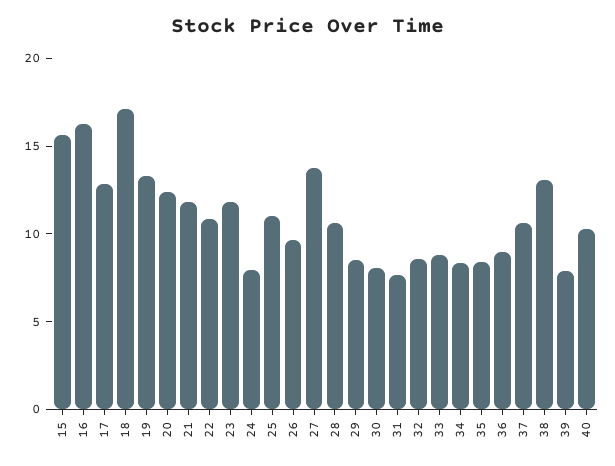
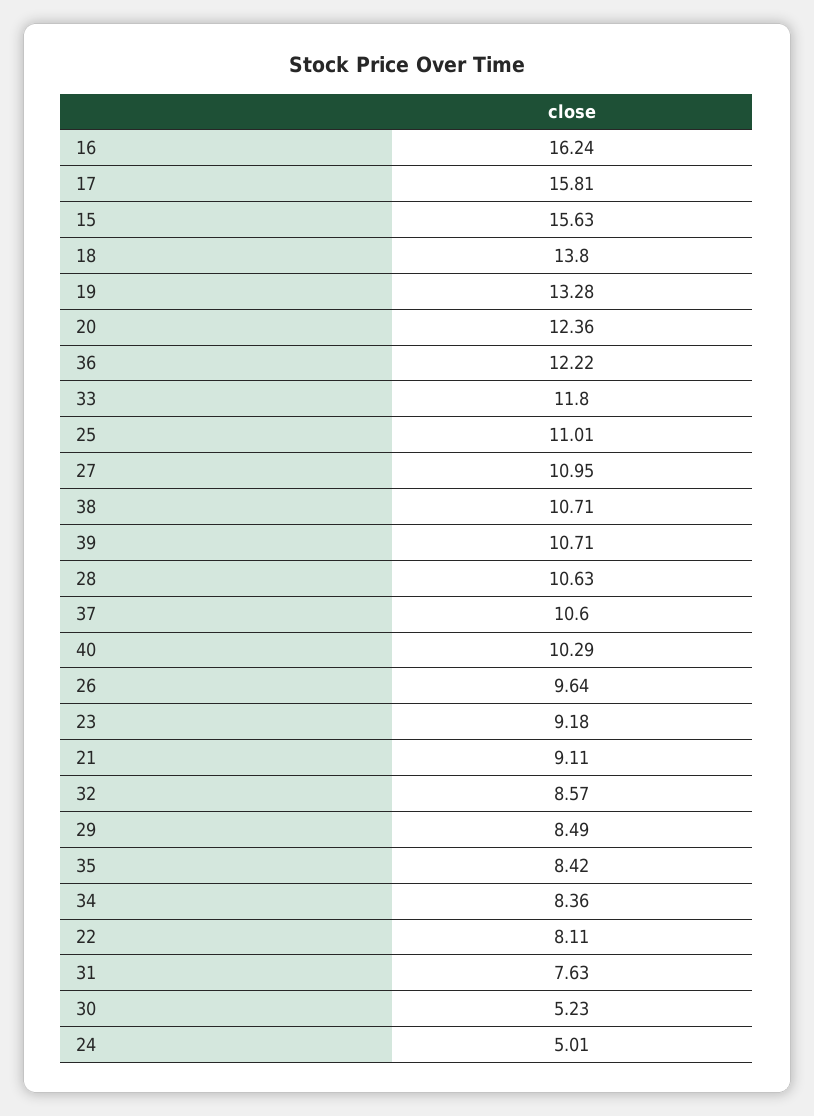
17: 13 -> 15.81
18: 17 -> 13.8
21: 12 -> 9.11
22: 11 -> 8.11
23: 12 -> 9.18
24: 8 -> 5.01
27: 14 -> 10.95
30: 8 -> 5.23
33: 9 -> 11.8
36: 9 -> 12.22
38: 13 -> 10.71
39: 8 -> 10.71

